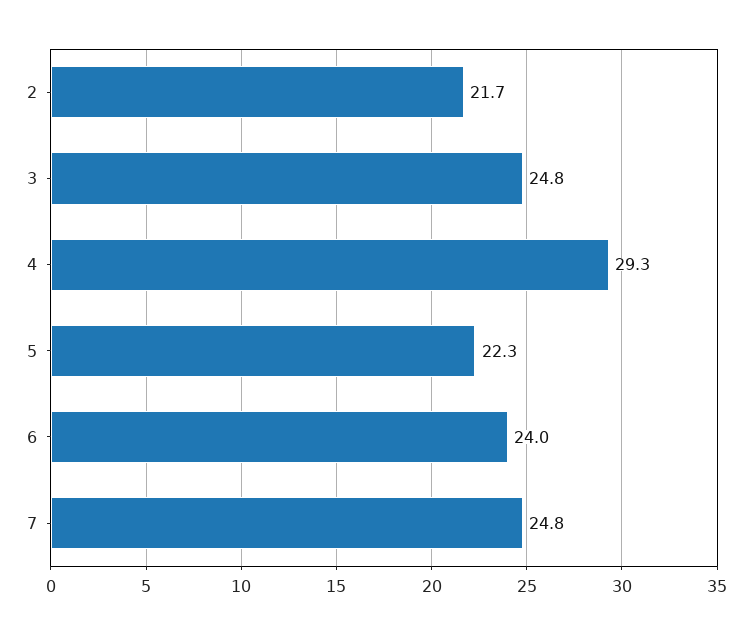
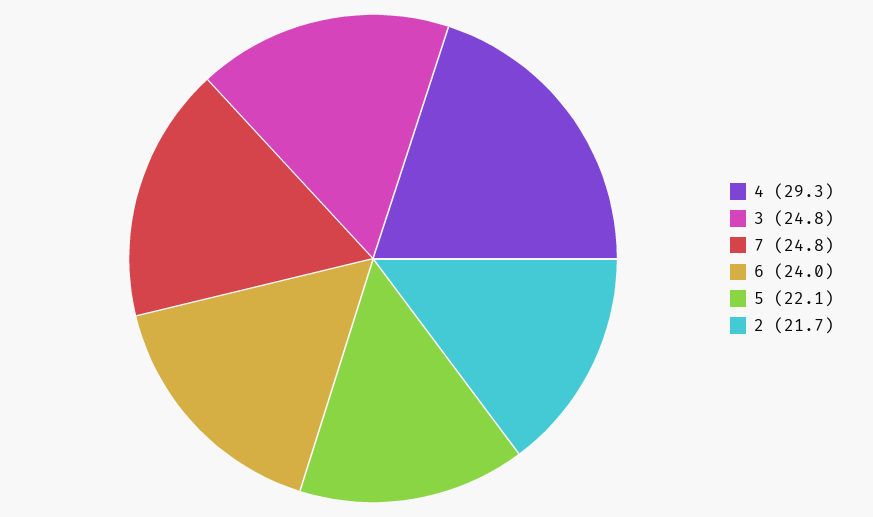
5: 22.3 -> 22.1

